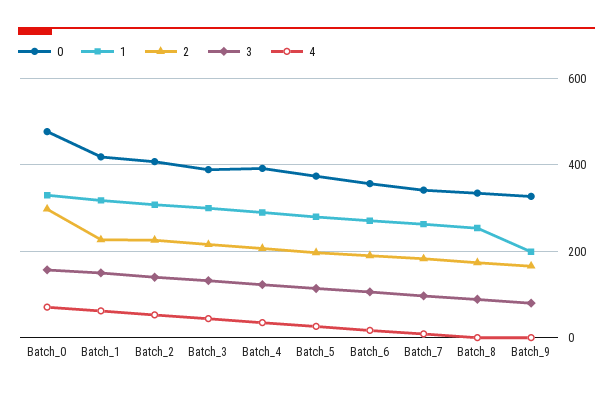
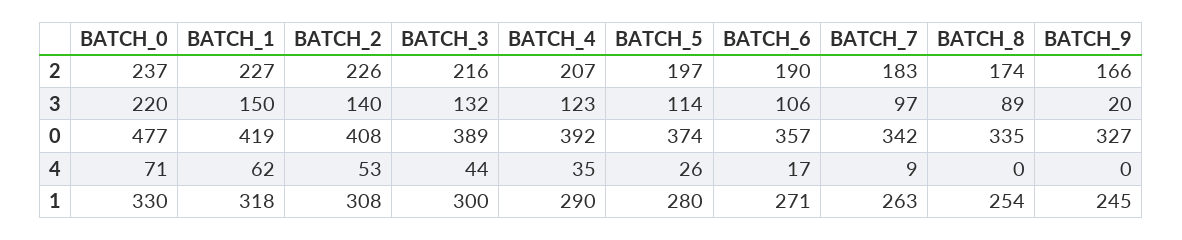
2, Batch_0: 300 -> 237
3, Batch_0: 160 -> 220
1, Batch_9: 200 -> 245
3, Batch_9: 80 -> 20

